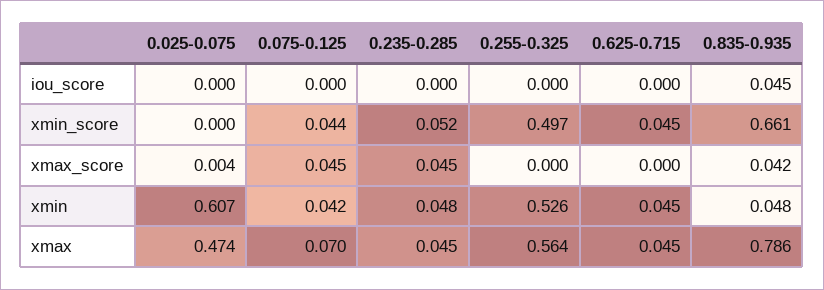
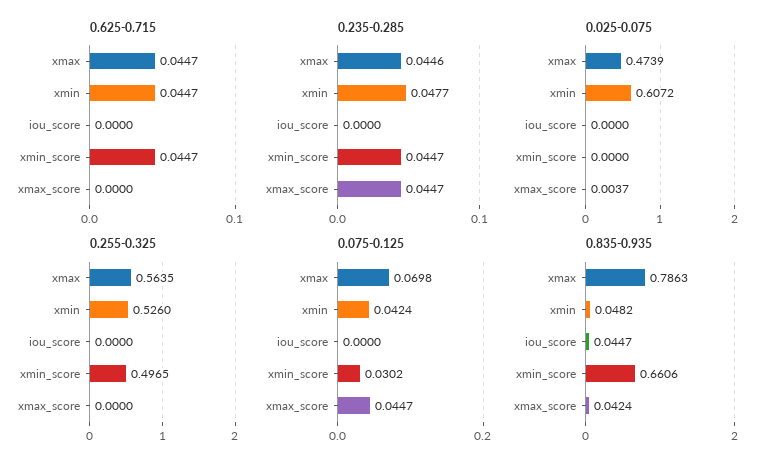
0.075-0.125, xmin_score: 0.044 -> 0.0302
0.235-0.285, xmin_score: 0.052 -> 0.0447

